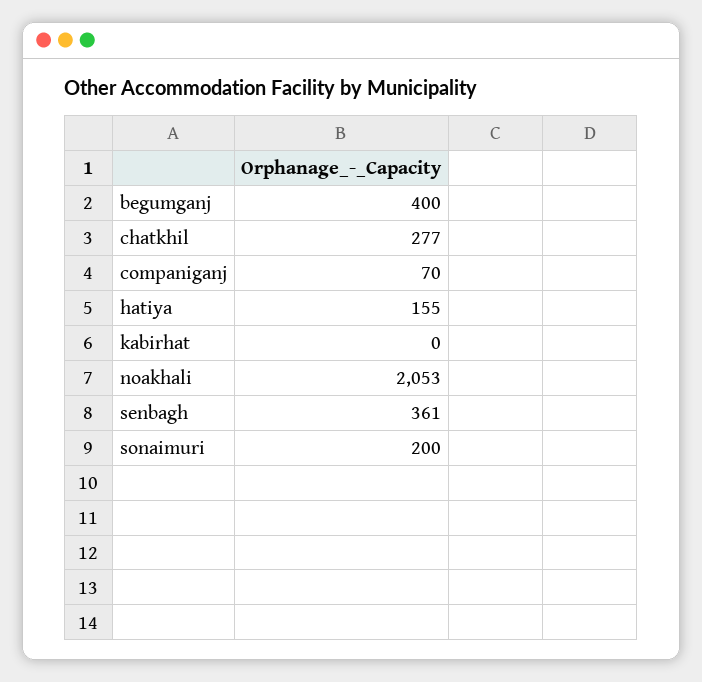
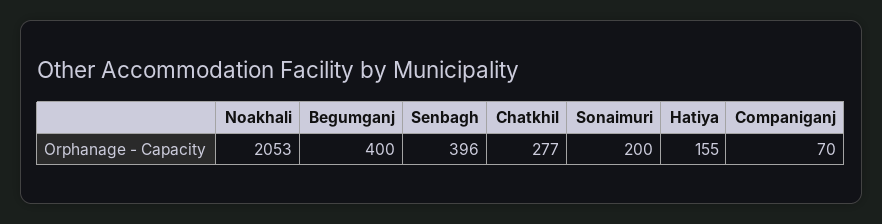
kabirhat: 0 -> none
senbagh: 361 -> 396

